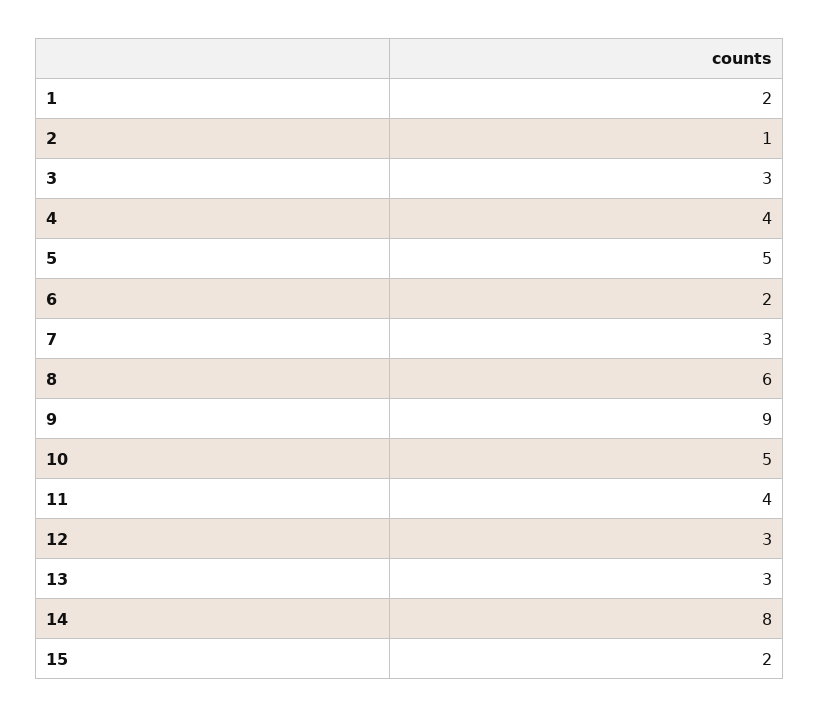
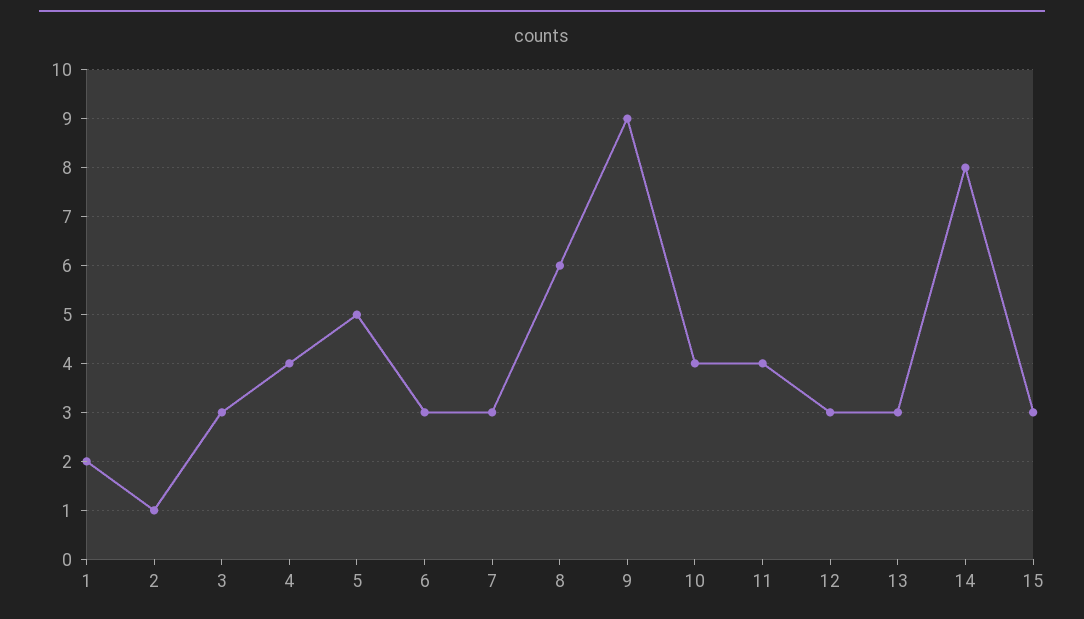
6: 2 -> 3
10: 5 -> 4
15: 2 -> 3

